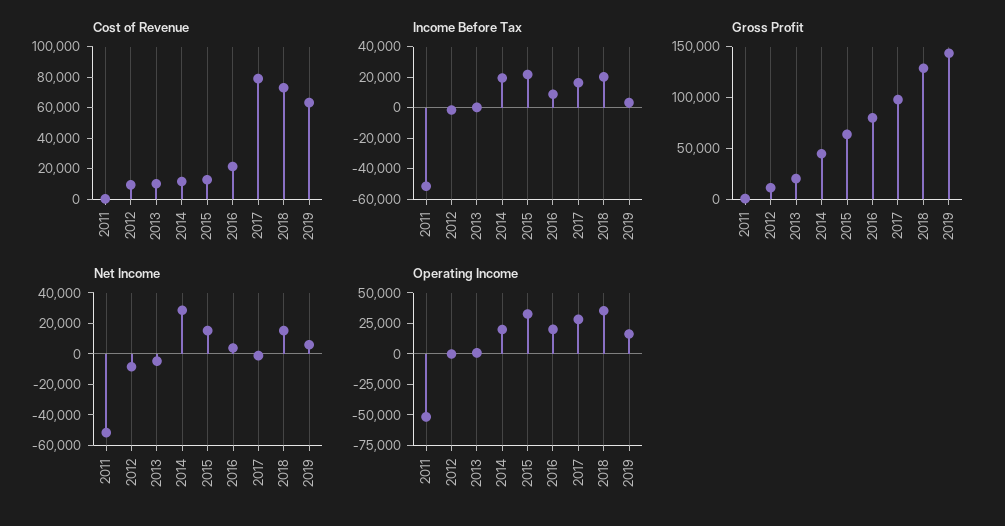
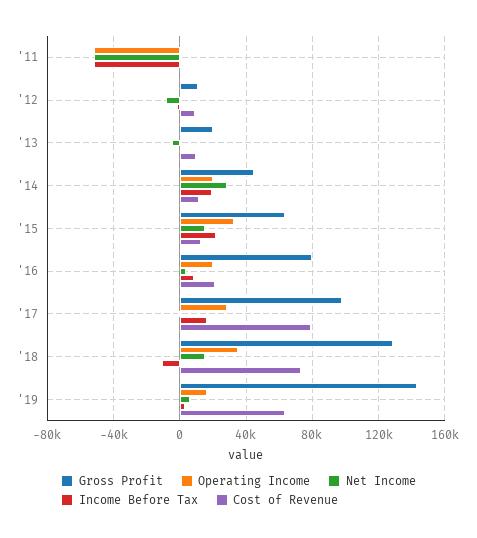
Income Before Tax, 2018: 20000 -> -10000

